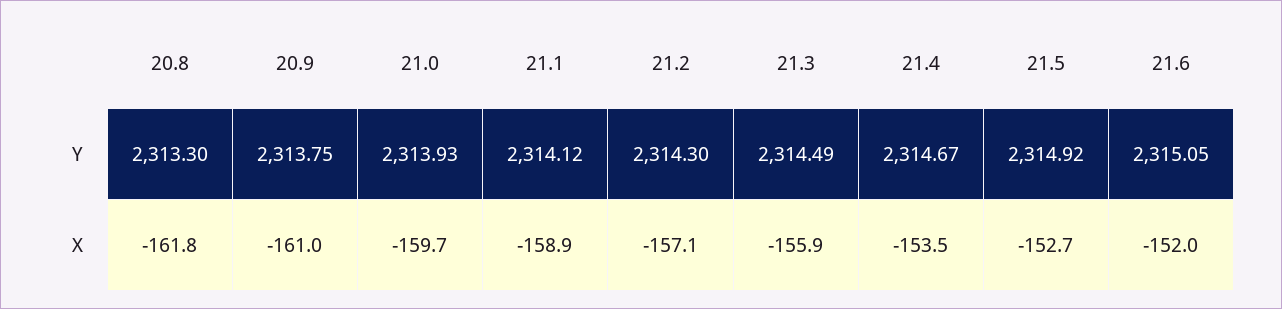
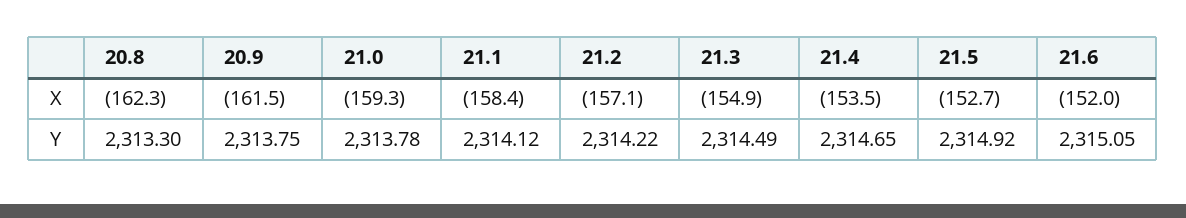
21.0, Y: 2313.93 -> 2313.78
21.2, Y: 2314.3 -> 2314.22
21.4, Y: 2314.67 -> 2314.65
20.8, X: -161.8 -> -162.3
20.9, X: -161 -> -161.5
21.0, X: -159.7 -> -159.3
21.1, X: -158.9 -> -158.4
21.3, X: -155.9 -> -154.9

